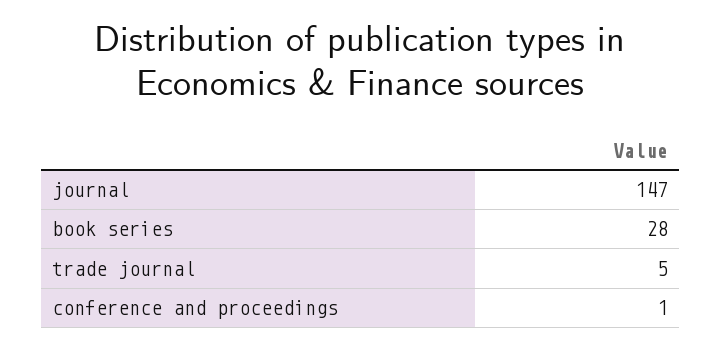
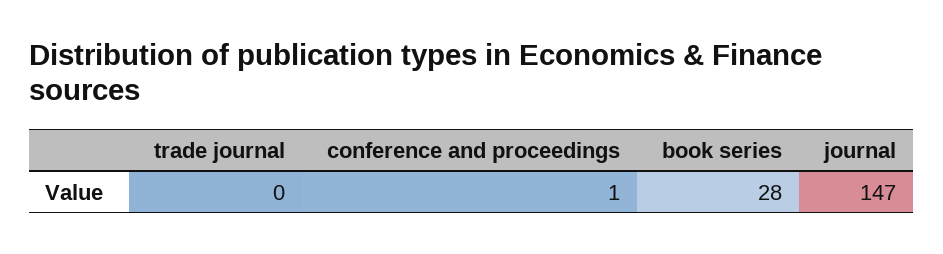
trade journal: 5 -> 0

